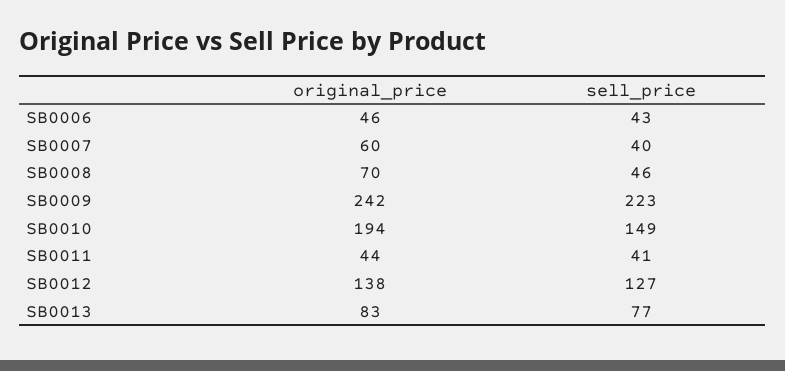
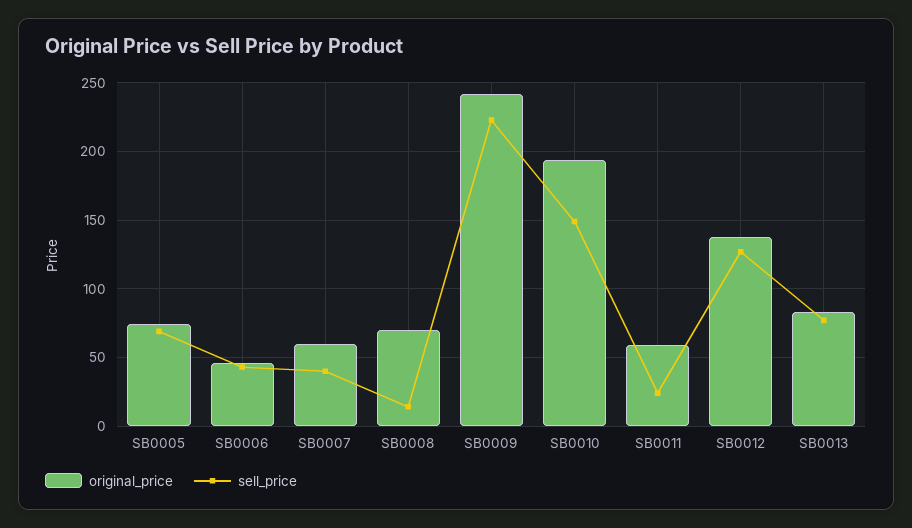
sell_price, SB0008: 46 -> 15
original_price, SB0011: 44 -> 60
sell_price, SB0011: 41 -> 25
original_price, SB0005: none -> 75
sell_price, SB0005: none -> 70

